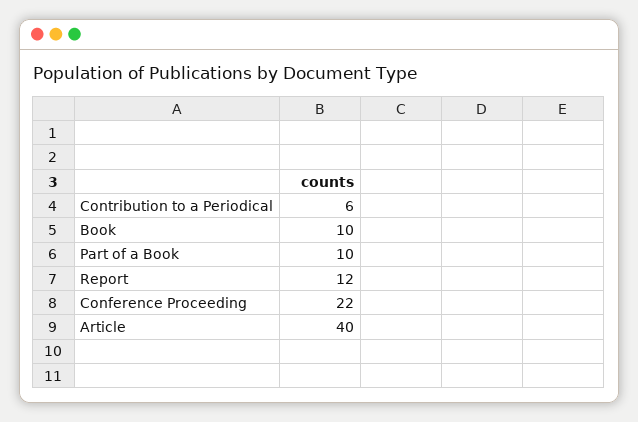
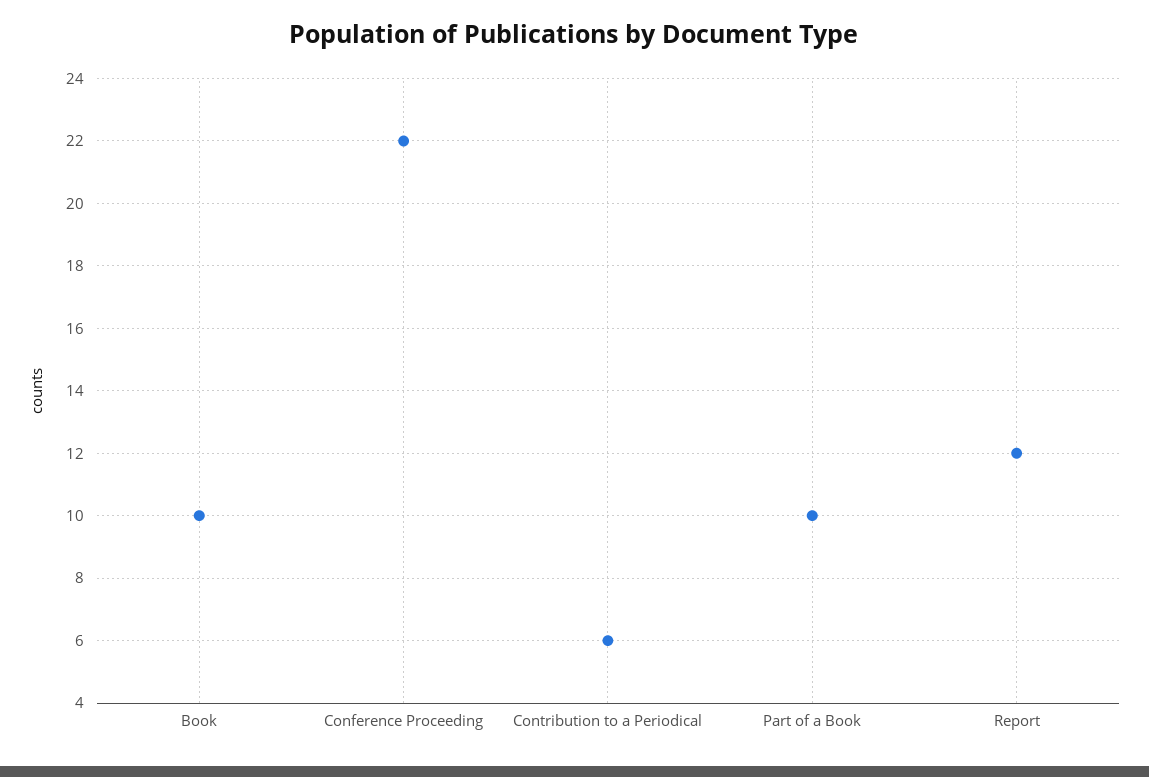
Article: 40 -> none

